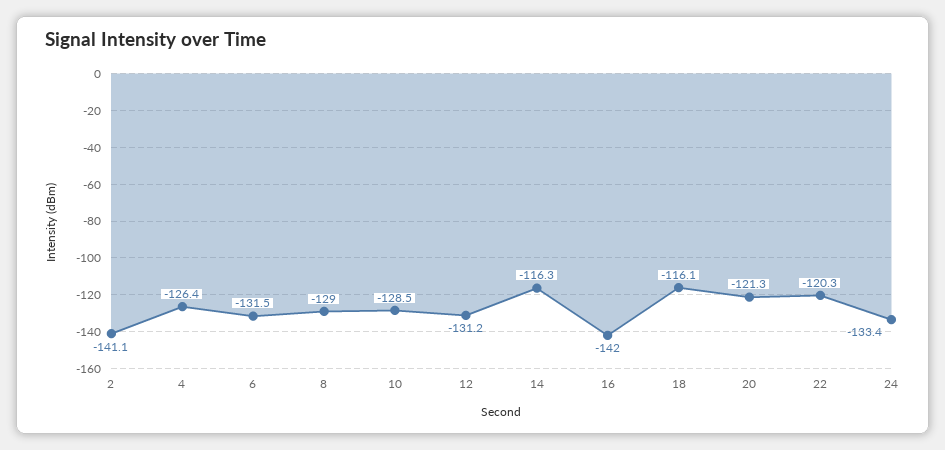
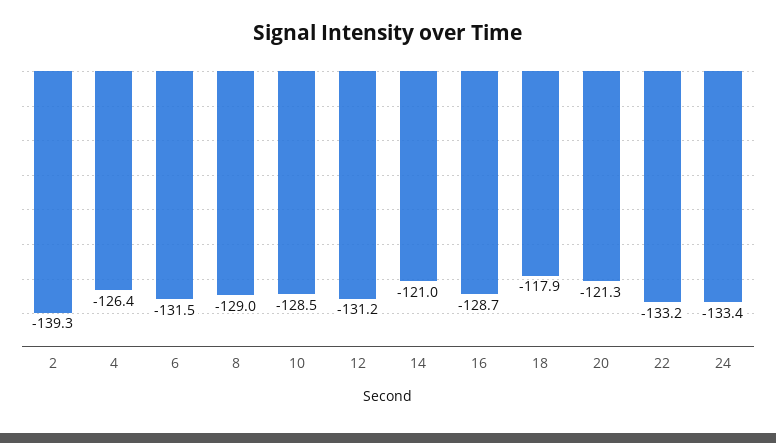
2: -141.1 -> -139.3
14: -116.3 -> -121
16: -142 -> -128.7
18: -116.1 -> -117.9
22: -120.3 -> -133.2

